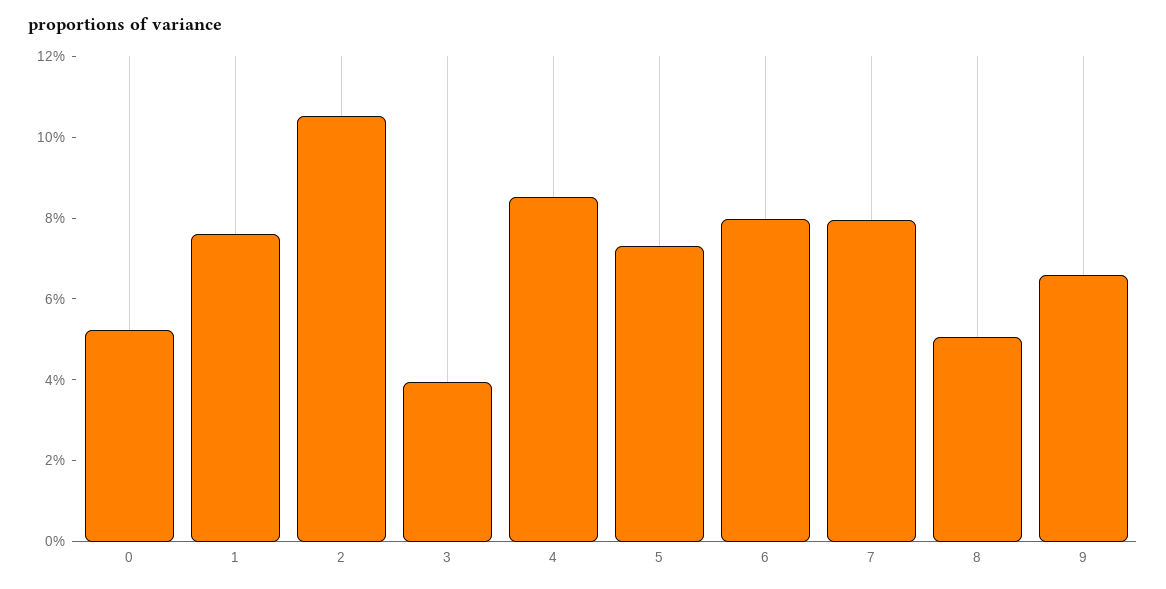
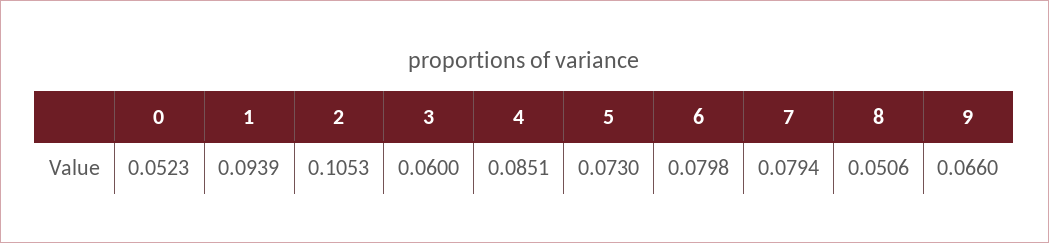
1: 0.075 -> 0.0939
3: 0.04 -> 0.06

